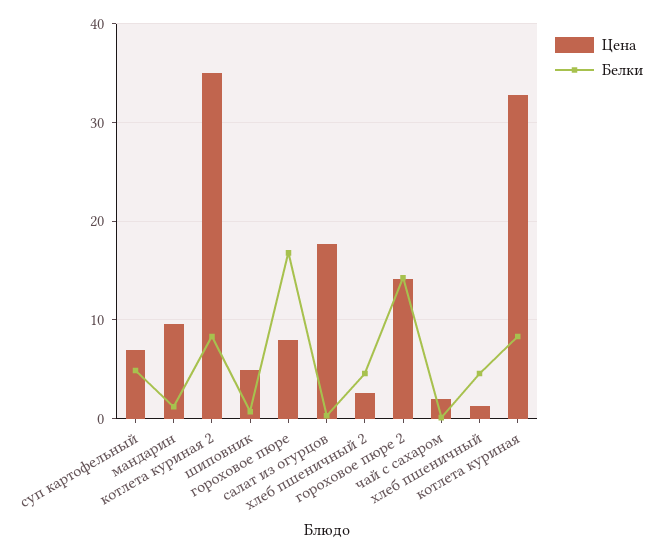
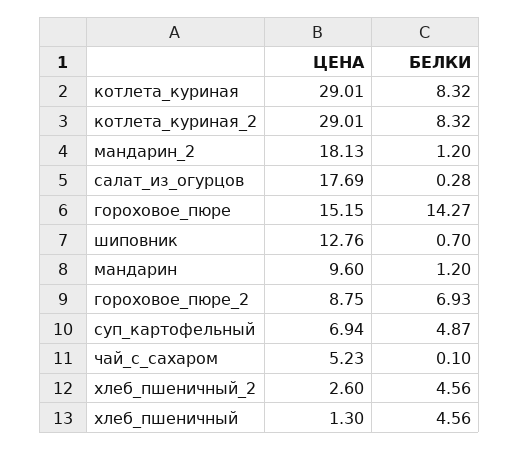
Цена, котлета куриная 2: 35 -> 29.01
Цена, шиповник: 5 -> 12.76
Цена, гороховое пюре: 8 -> 15.15
Белки, гороховое пюре: 17 -> 14.27
Цена, гороховое пюре 2: 14 -> 8.75
Белки, гороховое пюре 2: 14 -> 6.93
Цена, чай с сахаром: 2 -> 5.23
Цена, котлета куриная: 33 -> 29.01
Цена, мандарин_2: none -> 18.13
Белки, мандарин_2: none -> 1.2

